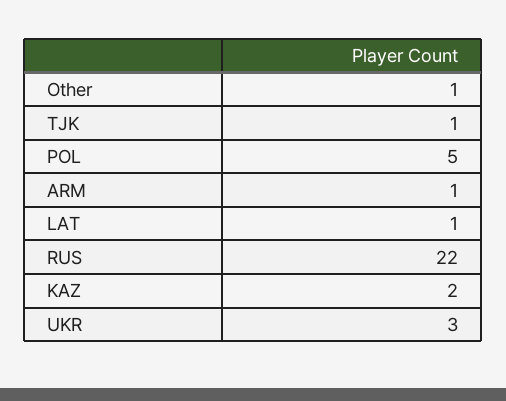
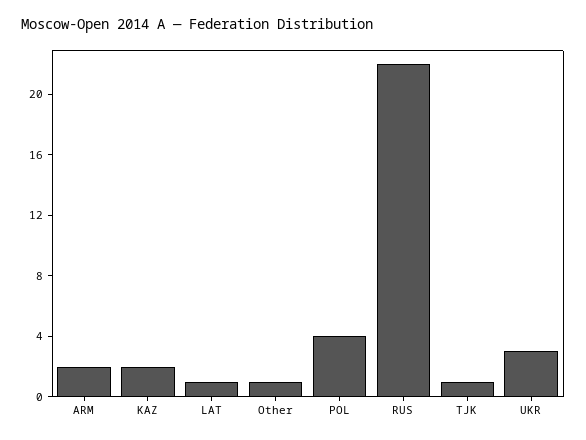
POL: 5 -> 4
ARM: 1 -> 2

